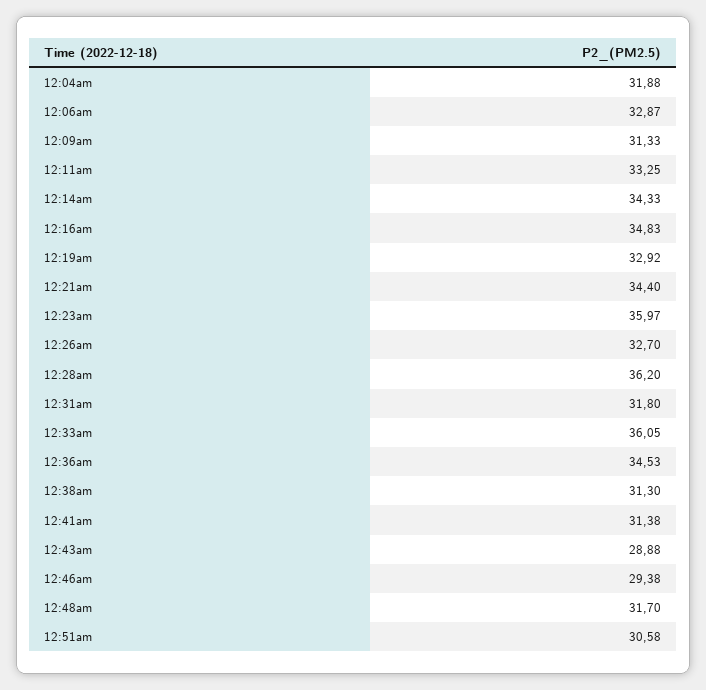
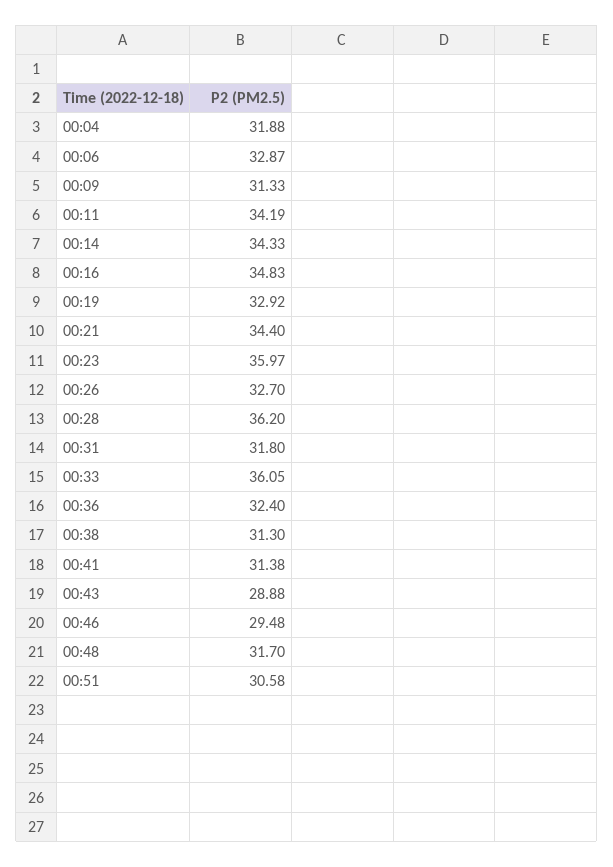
12:11am: 33.25 -> 34.19
12:36am: 34.53 -> 32.4
12:46am: 29.38 -> 29.48

